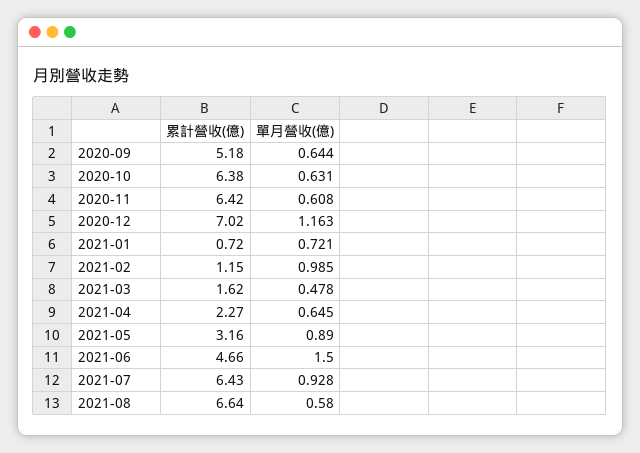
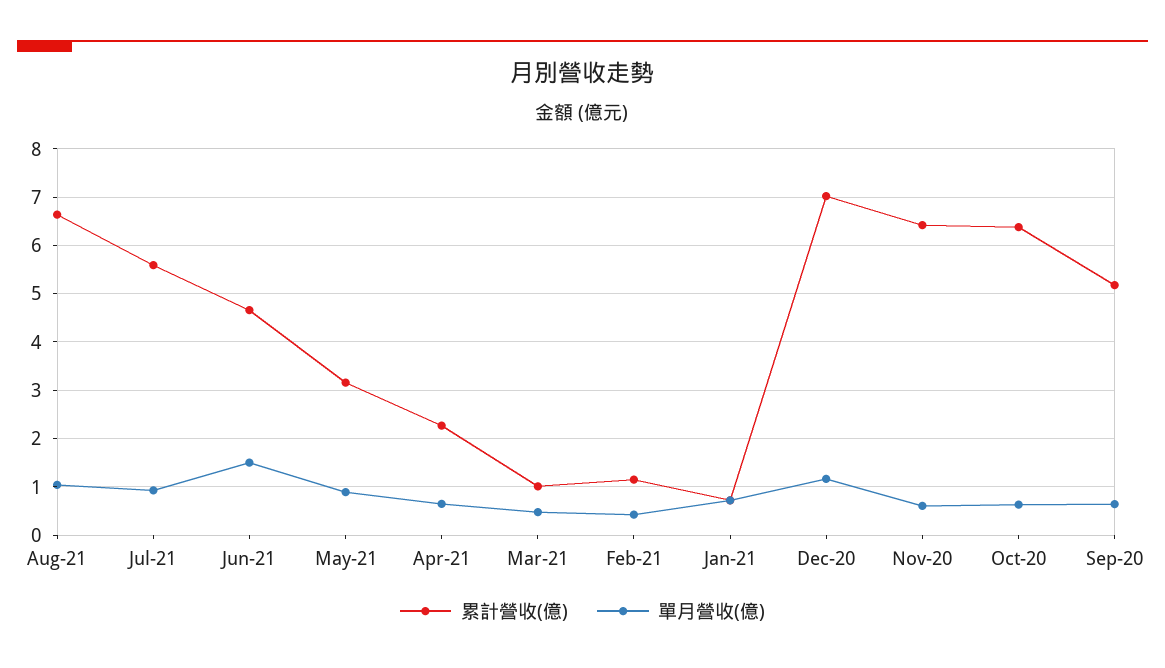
單月營收(億), 2021-02: 0.985 -> 0.4
累計營收(億), 2021-03: 1.62 -> 1
累計營收(億), 2021-07: 6.43 -> 5.6
單月營收(億), 2021-08: 0.58 -> 1

